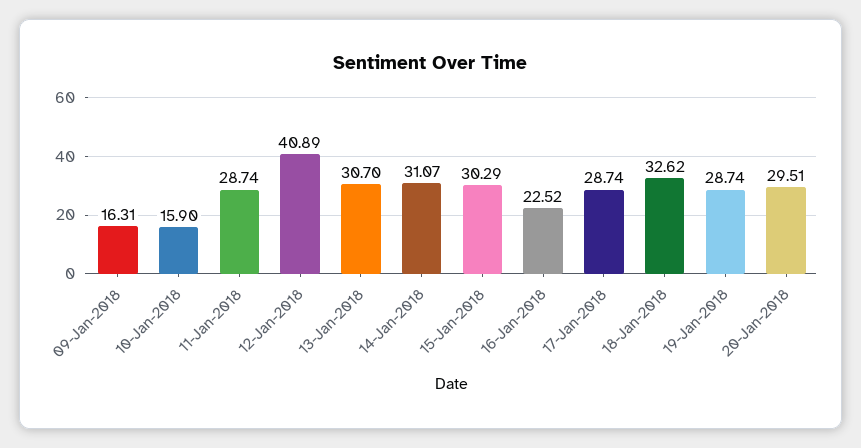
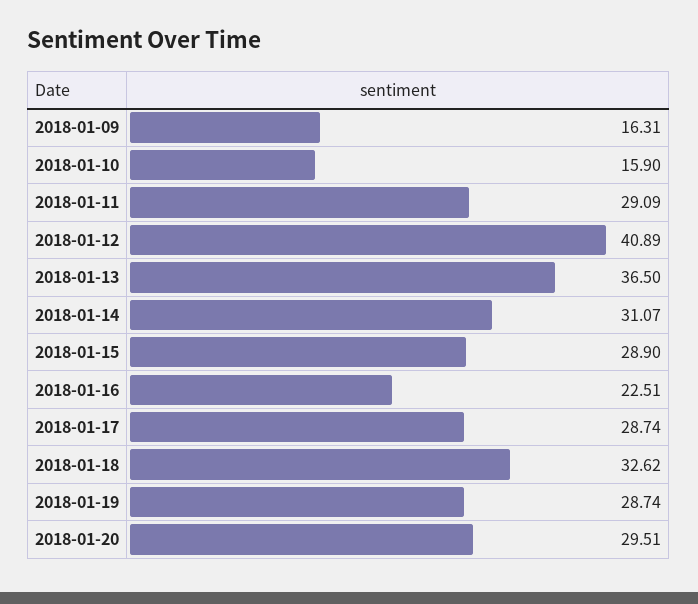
11-Jan-2018: 28.74 -> 29.09
13-Jan-2018: 30.7 -> 36.5
15-Jan-2018: 30.29 -> 28.9
16-Jan-2018: 22.52 -> 22.51

